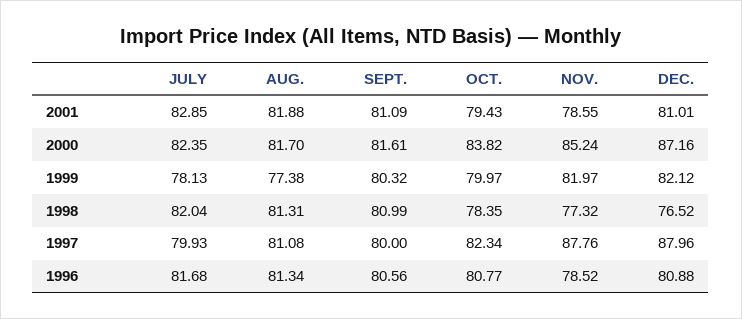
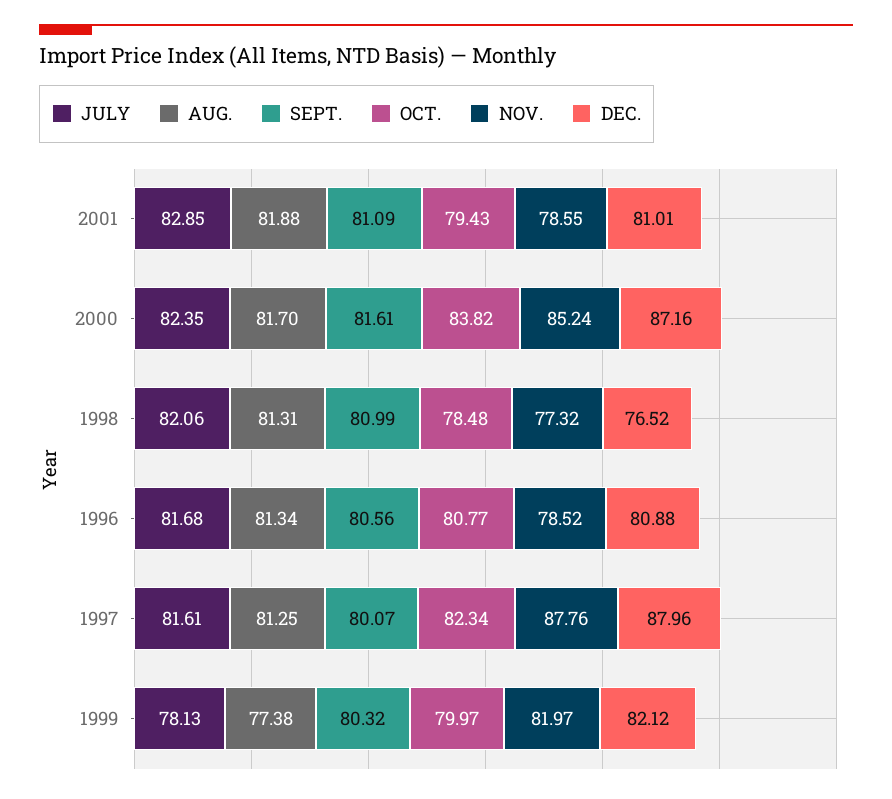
JULY, 1998: 82.04 -> 82.06
OCT., 1998: 78.35 -> 78.48
JULY, 1997: 79.93 -> 81.61
AUG., 1997: 81.08 -> 81.25
SEPT., 1997: 80 -> 80.07

